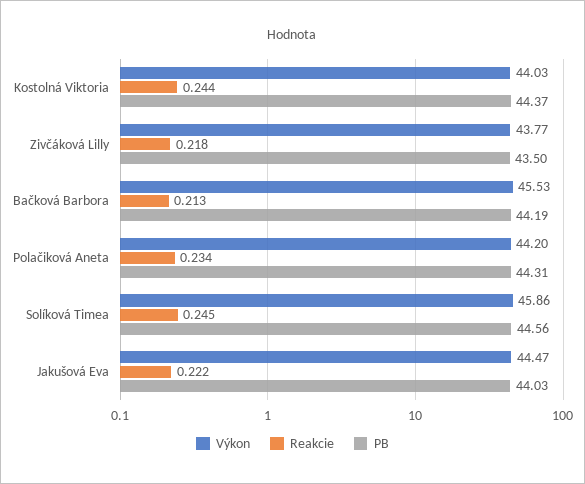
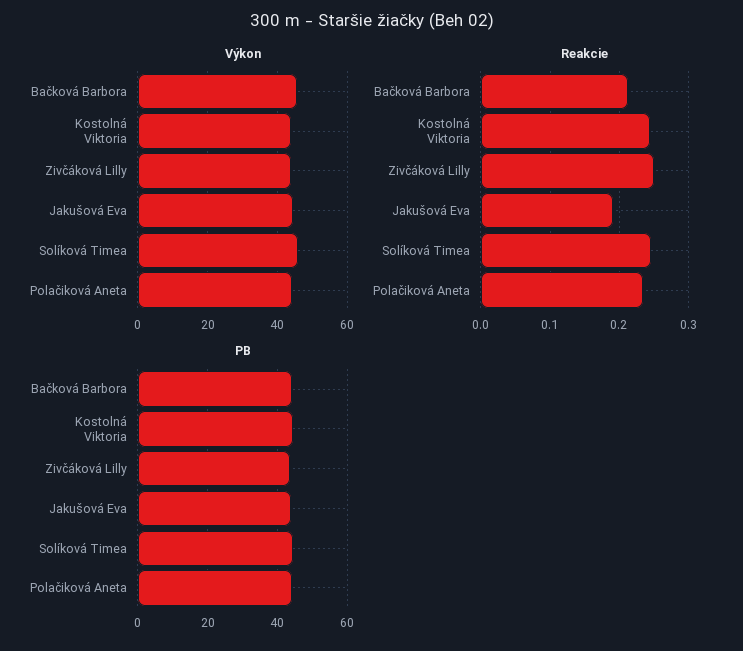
Reakcie, Zivčáková Lilly: 0.218 -> 0.25
Reakcie, Jakušová Eva: 0.222 -> 0.19

